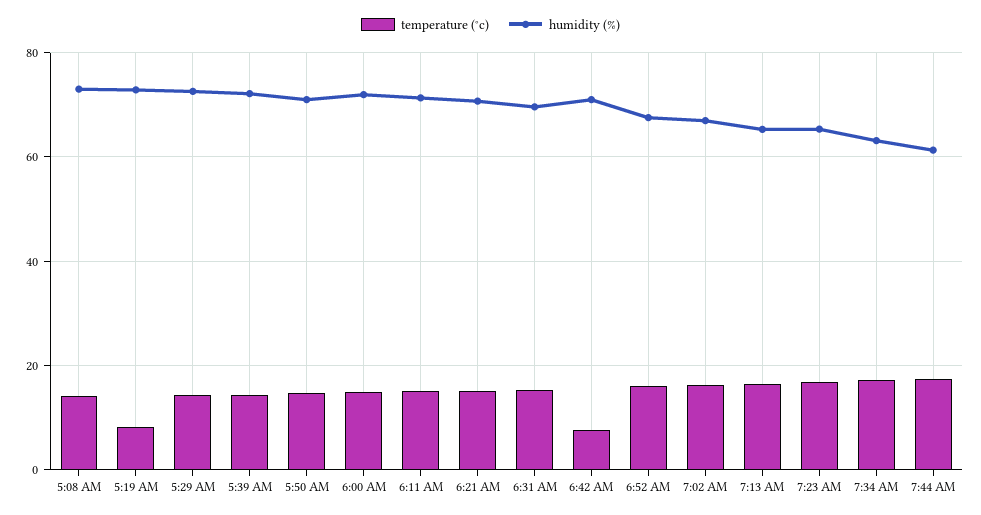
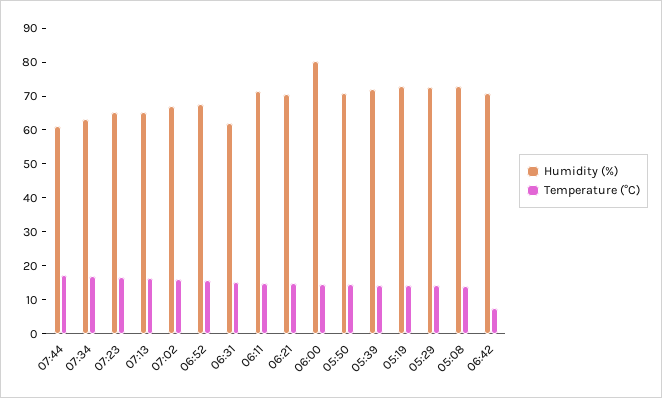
temperature (°c), 5:19 AM: 8 -> 15
humidity (%), 6:00 AM: 72 -> 80
humidity (%), 6:31 AM: 70 -> 62.5

